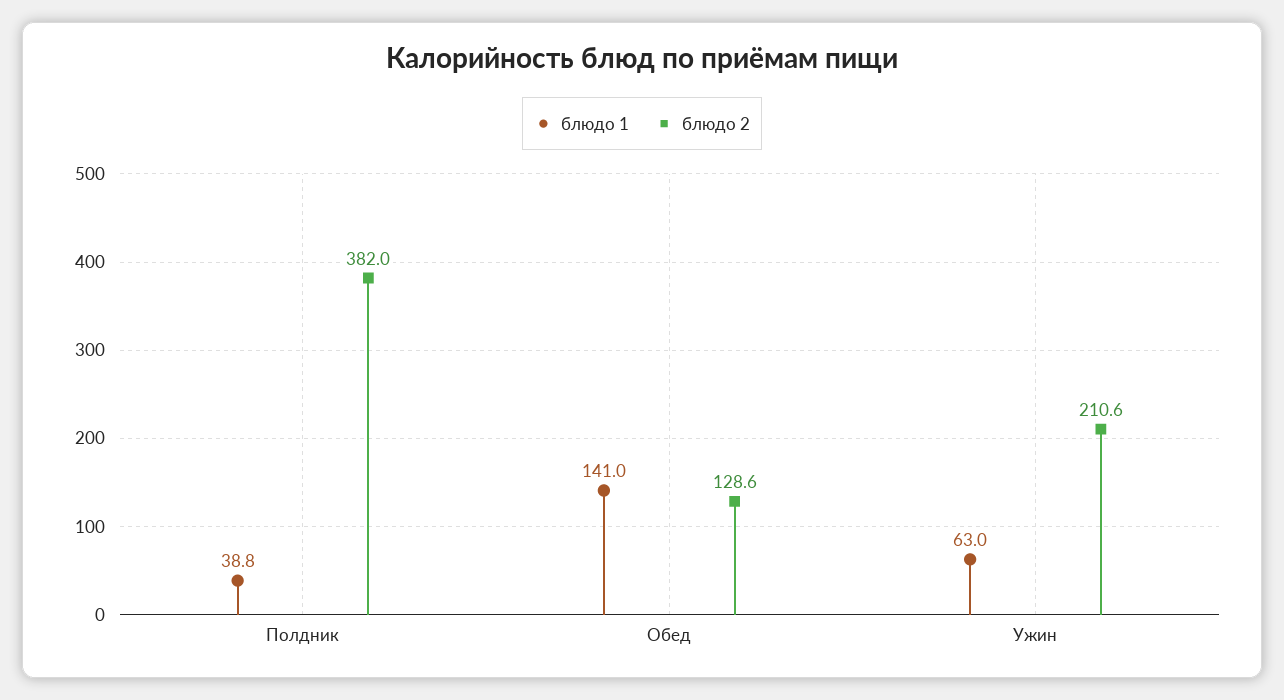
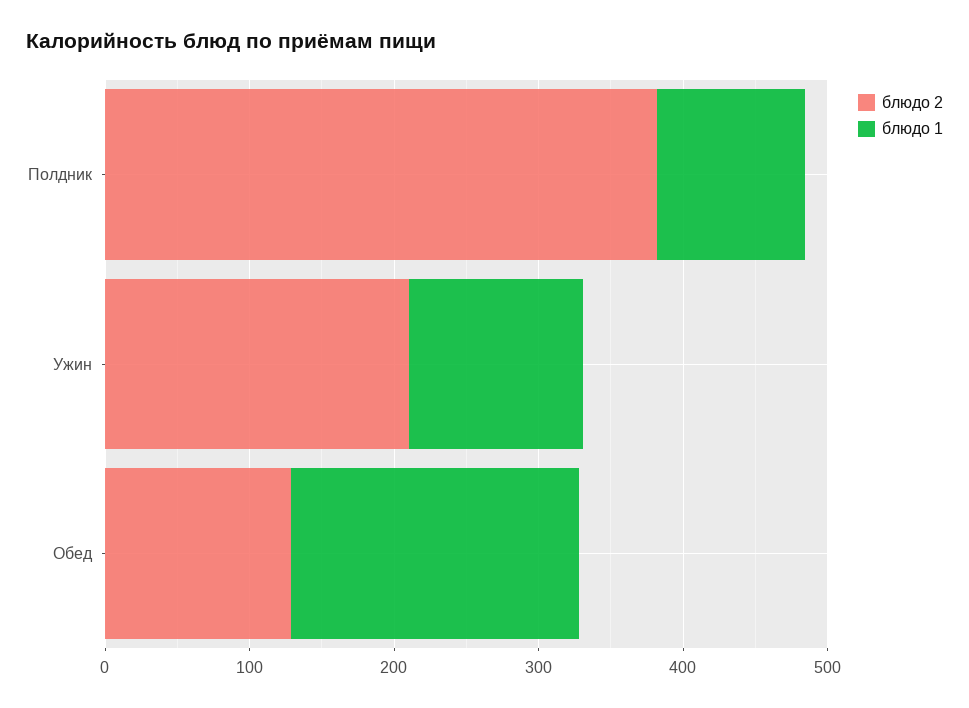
блюдо 1, Полдник: 38.8 -> 100
блюдо 1, Обед: 141 -> 200
блюдо 1, Ужин: 63 -> 120

